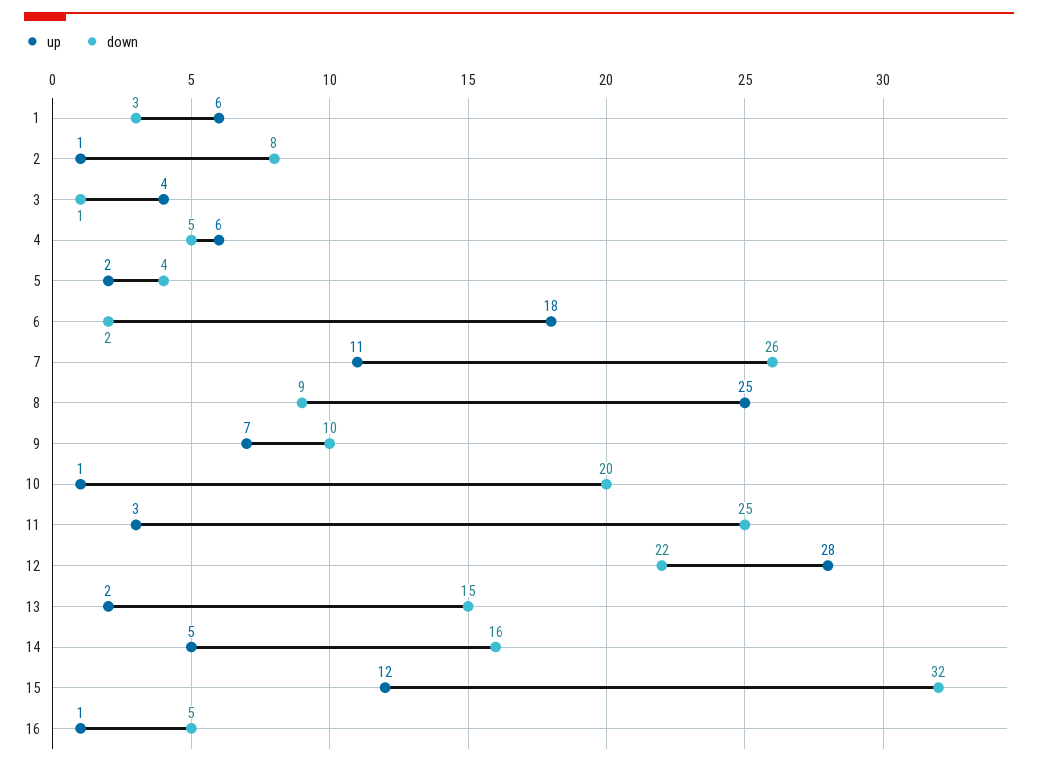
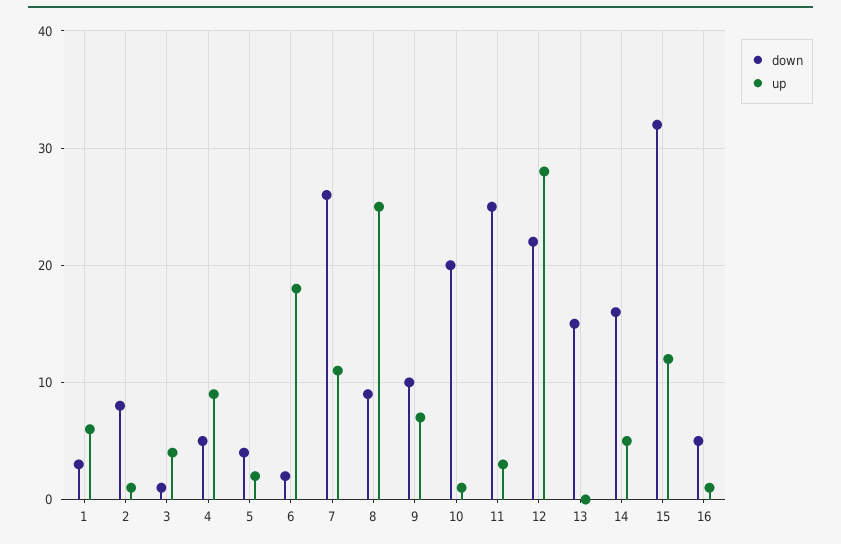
up, 4: 6 -> 9
up, 13: 2 -> 0

